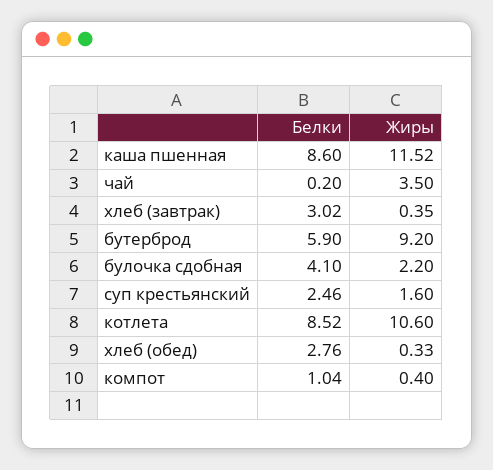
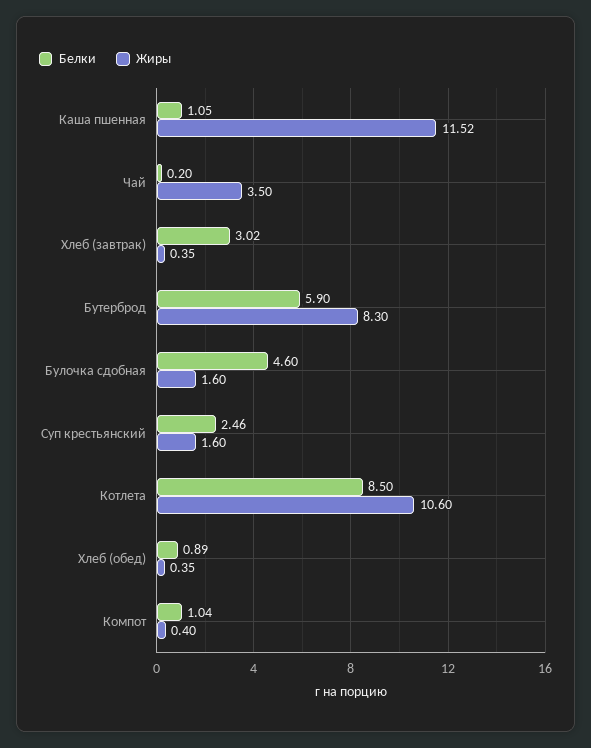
Белки, каша пшенная: 8.6 -> 1.05
Жиры, бутерброд: 9.2 -> 8.3
Белки, булочка сдобная: 4.1 -> 4.6
Жиры, булочка сдобная: 2.2 -> 1.6
Белки, котлета: 8.52 -> 8.5
Белки, хлеб (обед): 2.76 -> 0.89
Жиры, хлеб (обед): 0.33 -> 0.35

